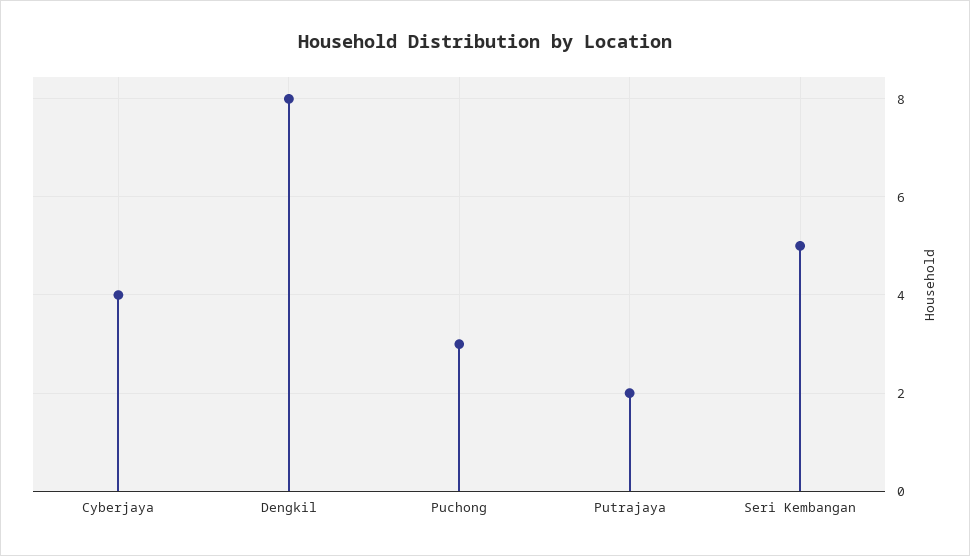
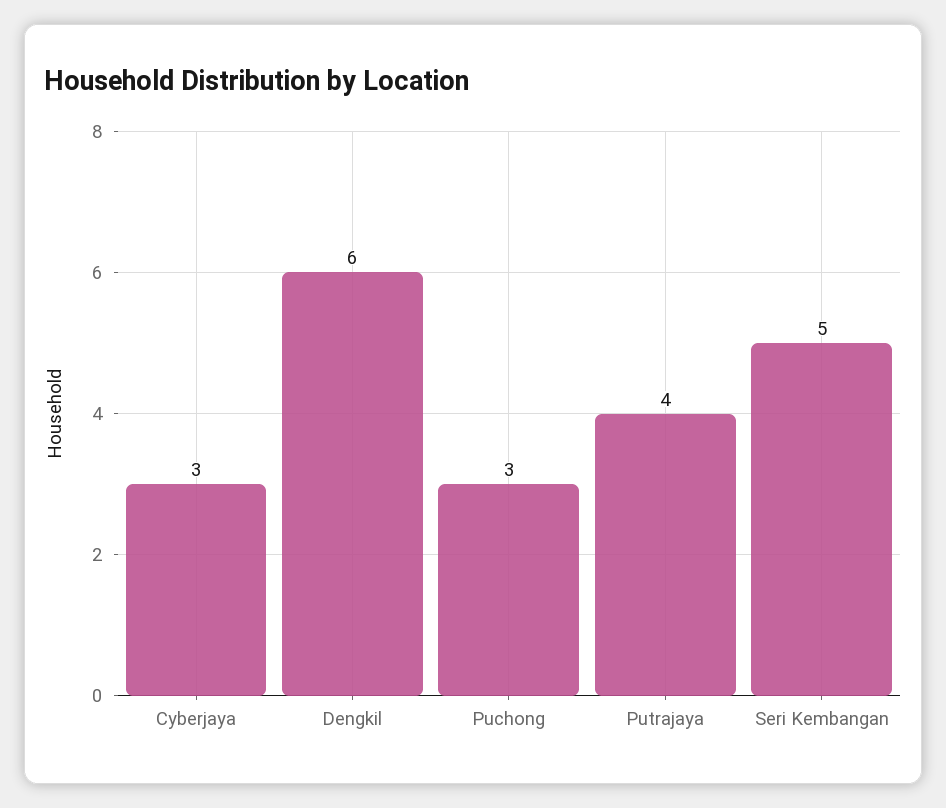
Cyberjaya: 4 -> 3
Dengkil: 8 -> 6
Putrajaya: 2 -> 4

